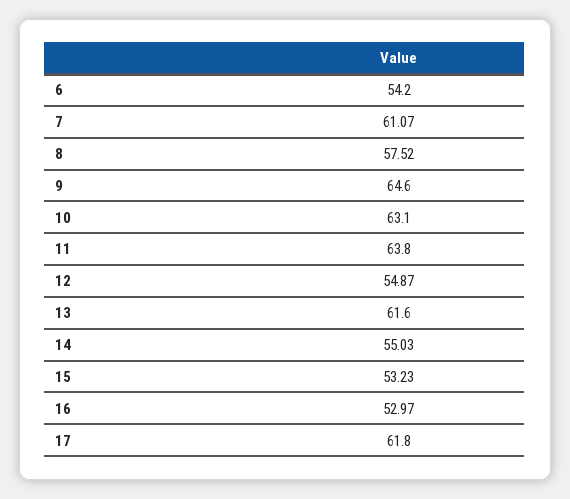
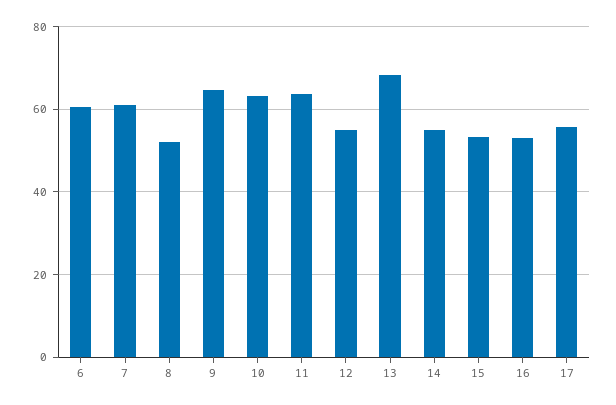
6: 54.2 -> 60
8: 57.52 -> 52
13: 61.6 -> 68
17: 61.8 -> 56

